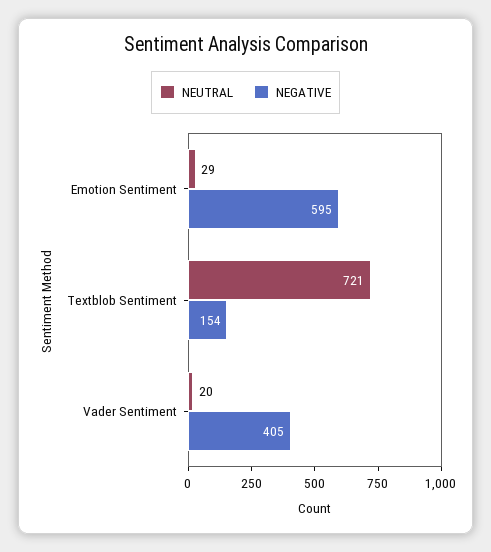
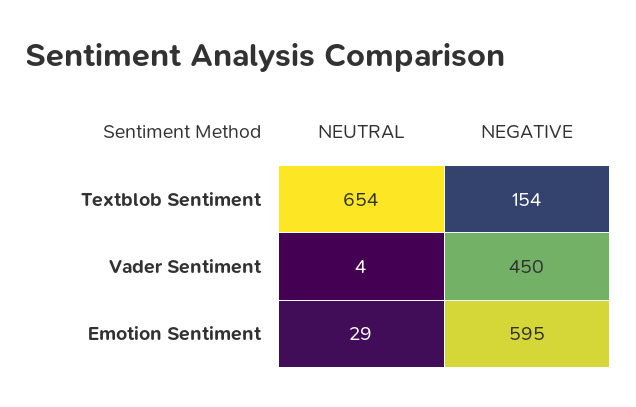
NEUTRAL, Textblob Sentiment: 721 -> 654
NEUTRAL, Vader Sentiment: 20 -> 4
NEGATIVE, Vader Sentiment: 405 -> 450

